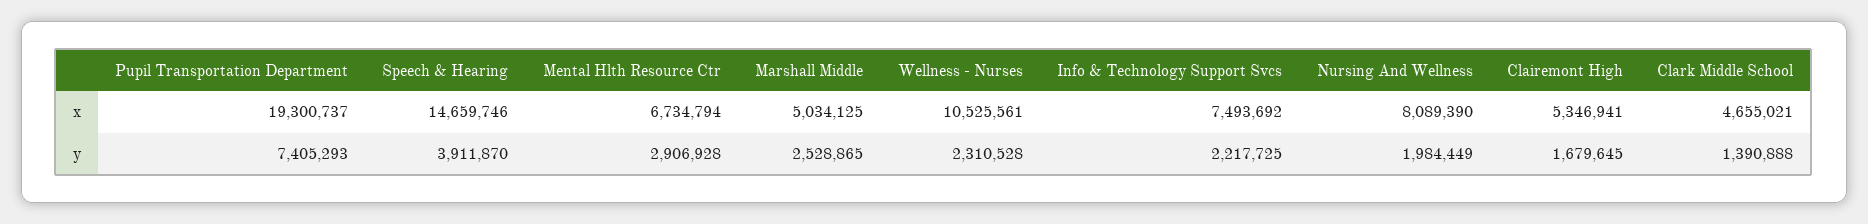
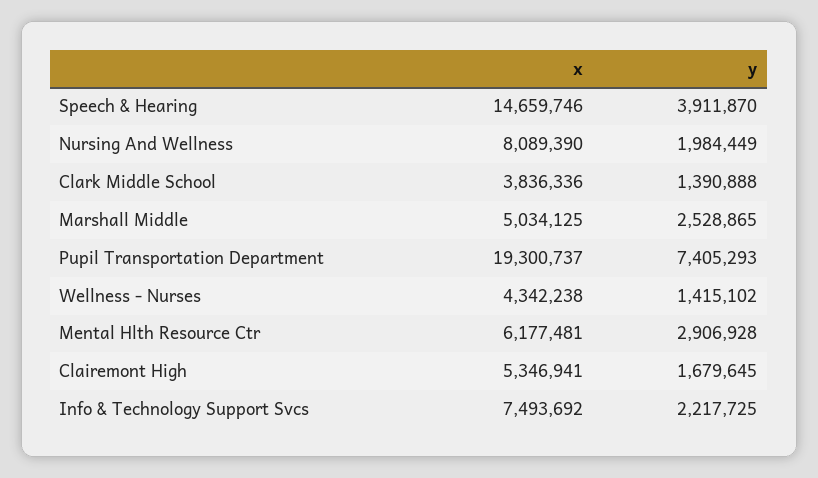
Mental Hlth Resource Ctr, x: 6734794 -> 6177481
Wellness - Nurses, x: 10525561 -> 4342238
Clark Middle School, x: 4655021 -> 3836336
Wellness - Nurses, y: 2310528 -> 1415102

